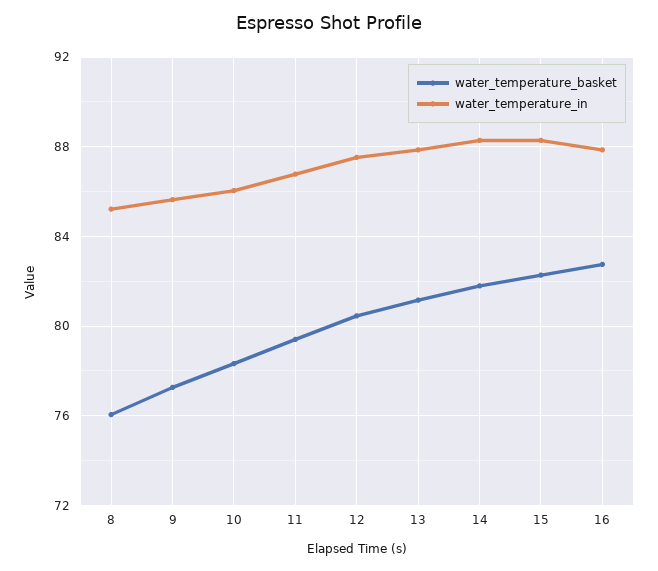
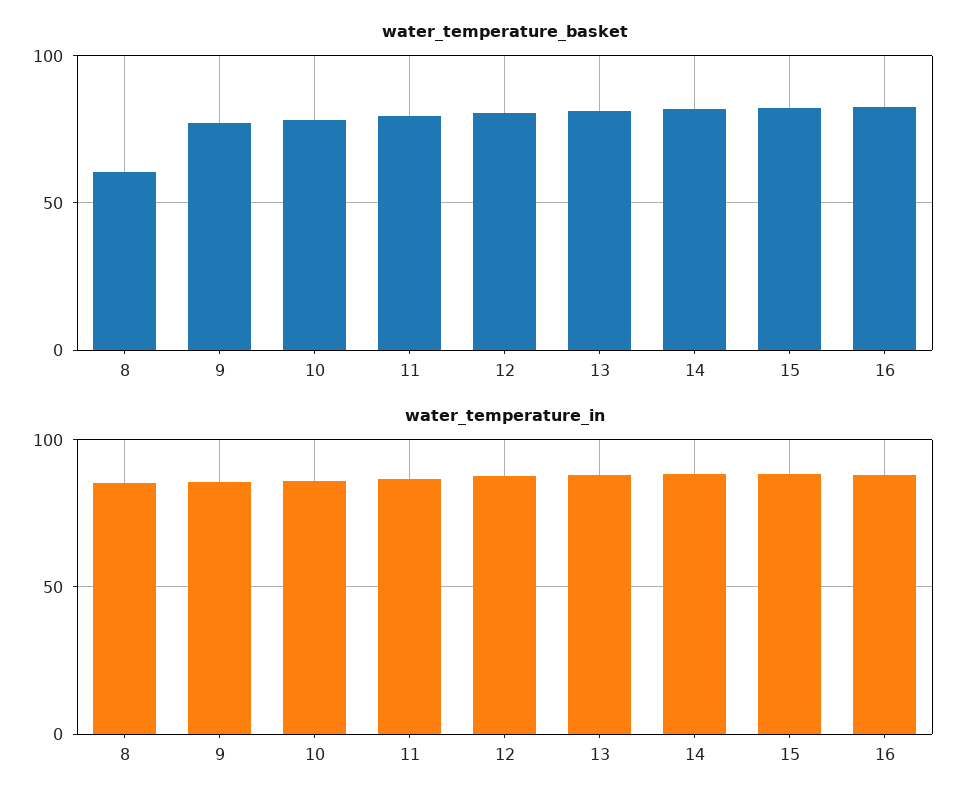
water_temperature_basket, 8: 76 -> 60

